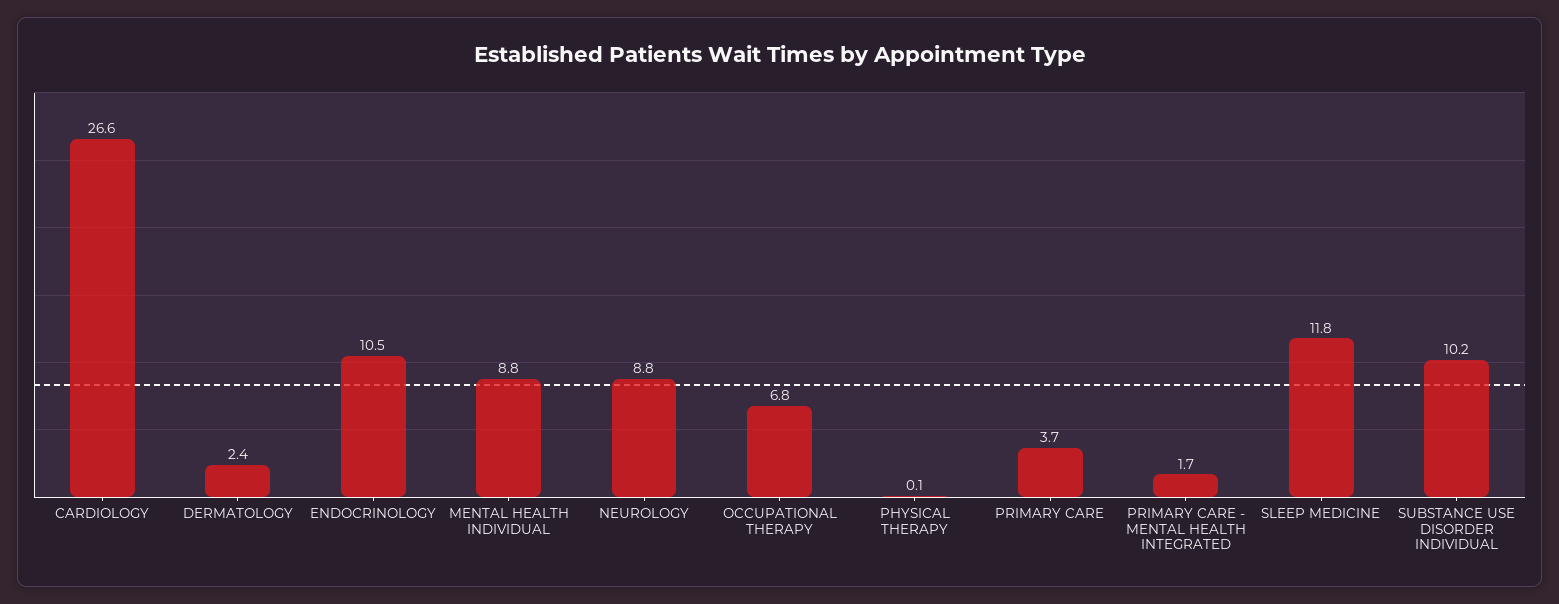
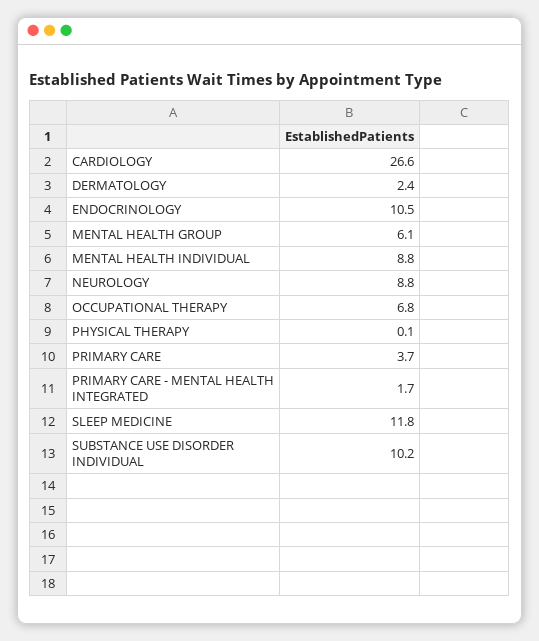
MENTAL HEALTH GROUP: none -> 6.1

